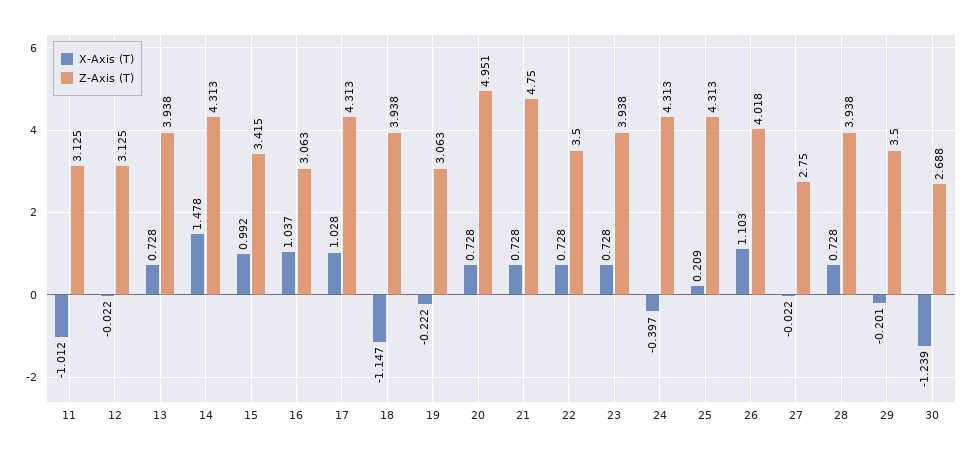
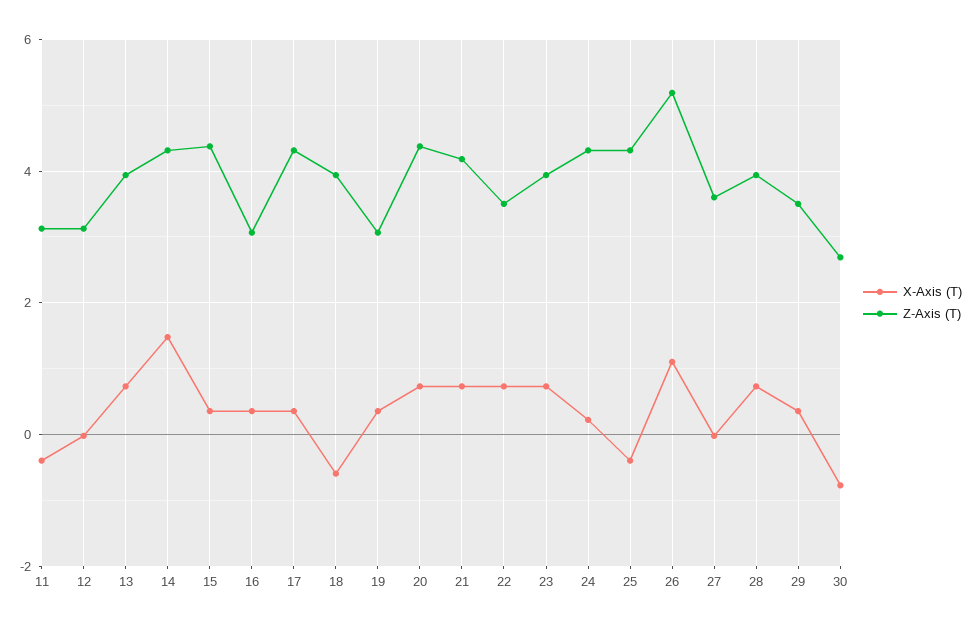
X-Axis (T), 11: -1.012 -> -0.4
X-Axis (T), 15: 0.992 -> 0.4
Z-Axis (T), 15: 3.415 -> 4.4
X-Axis (T), 16: 1.037 -> 0.4
X-Axis (T), 17: 1.028 -> 0.4
X-Axis (T), 18: -1.147 -> -0.6
X-Axis (T), 19: -0.222 -> 0.4
Z-Axis (T), 20: 4.951 -> 4.4
Z-Axis (T), 21: 4.75 -> 4.2
X-Axis (T), 24: -0.397 -> 0.2
X-Axis (T), 25: 0.209 -> -0.4
Z-Axis (T), 26: 4.018 -> 5.2
Z-Axis (T), 27: 2.75 -> 3.6
X-Axis (T), 29: -0.201 -> 0.4
X-Axis (T), 30: -1.239 -> -0.8

